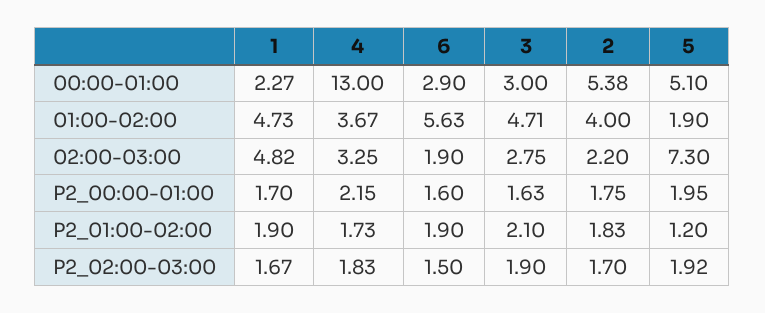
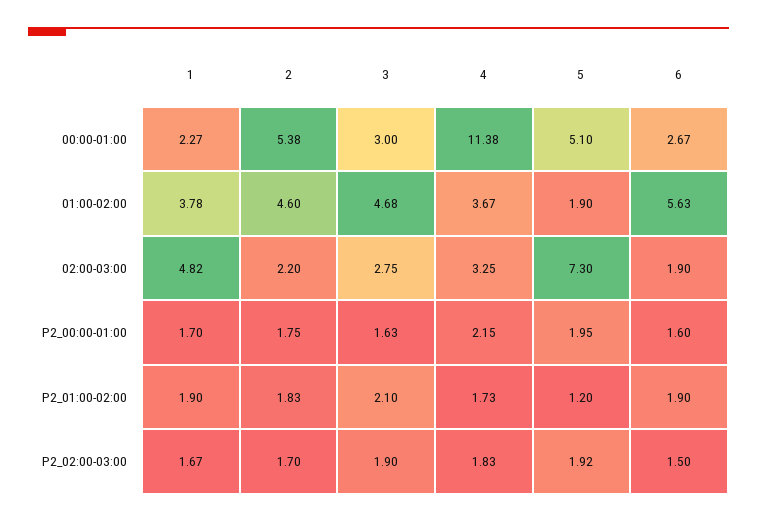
4, 00:00-01:00: 13 -> 11.38
6, 00:00-01:00: 2.9 -> 2.67
1, 01:00-02:00: 4.73 -> 3.78
3, 01:00-02:00: 4.71 -> 4.68
2, 01:00-02:00: 4 -> 4.6

